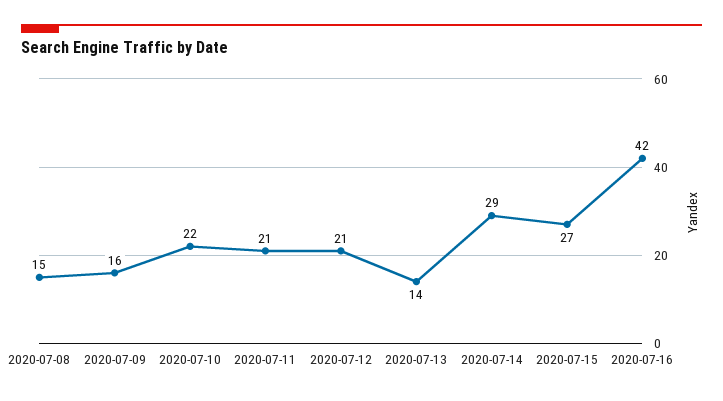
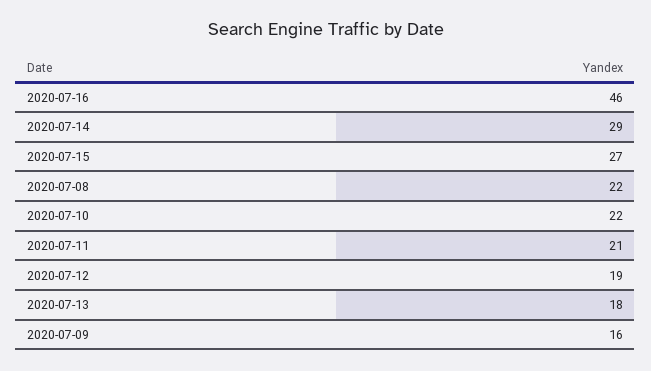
2020-07-08: 15 -> 22
2020-07-12: 21 -> 19
2020-07-13: 14 -> 18
2020-07-16: 42 -> 46

